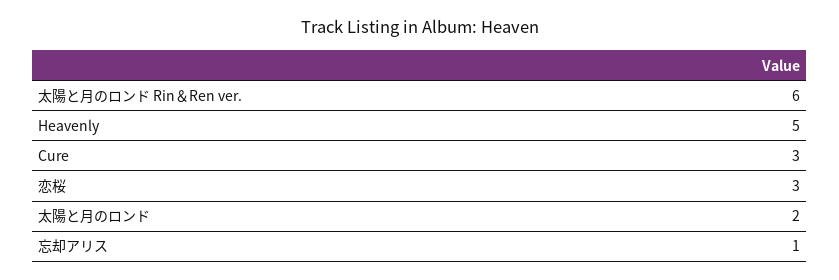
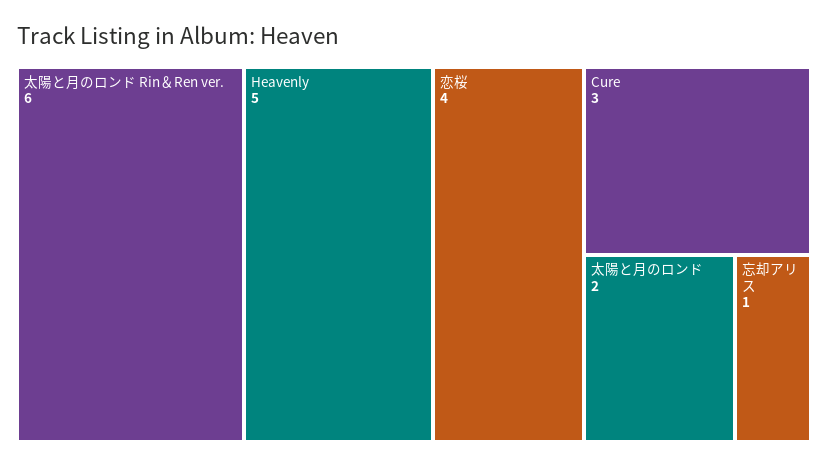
恋桜: 3 -> 4

